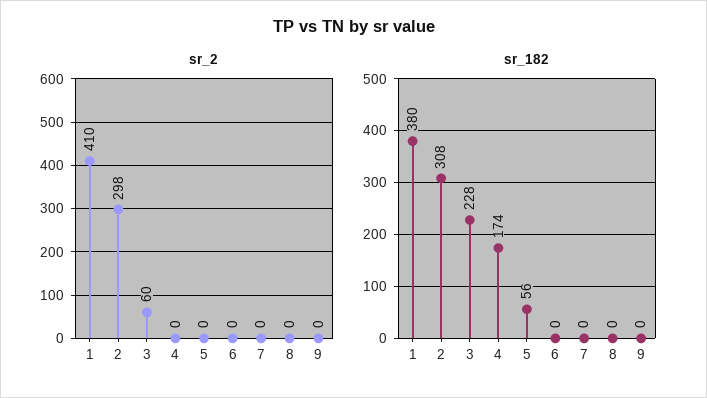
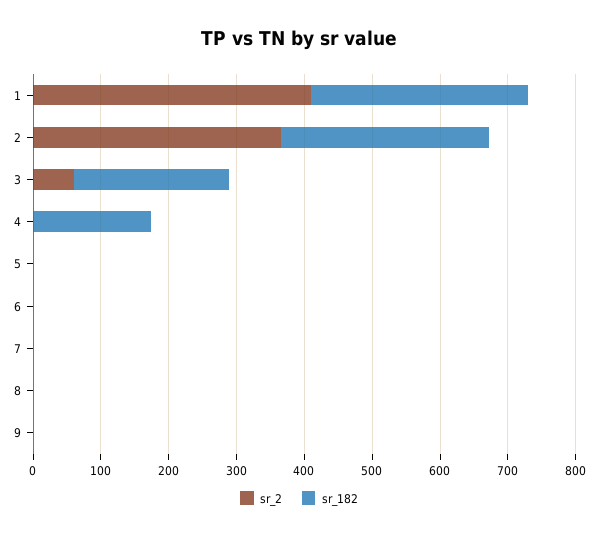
sr_2, 2: 298 -> 360
sr_182, 1: 380 -> 320
sr_182, 5: 56 -> 0

